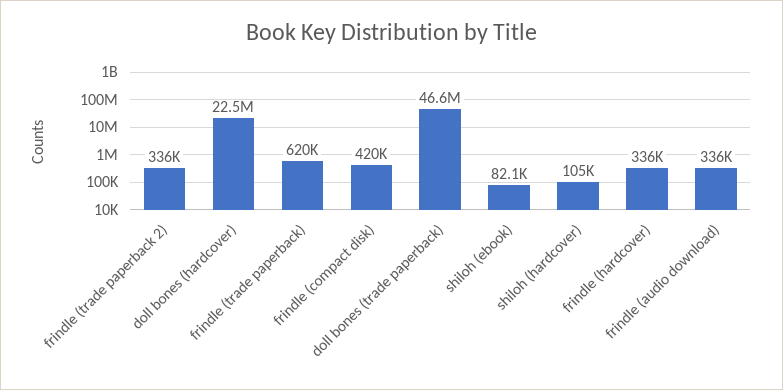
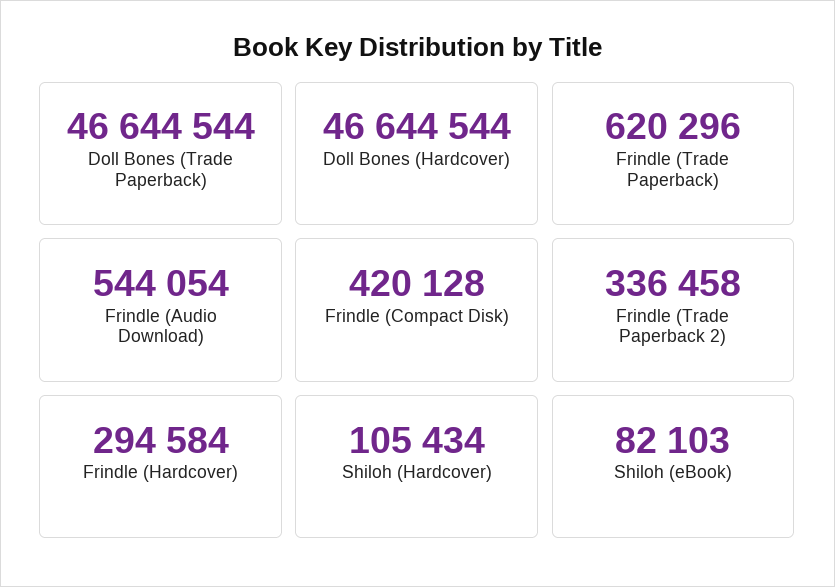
doll bones (hardcover): 22500000 -> 46644544
frindle (hardcover): 336000 -> 294584
frindle (audio download): 336000 -> 544054

